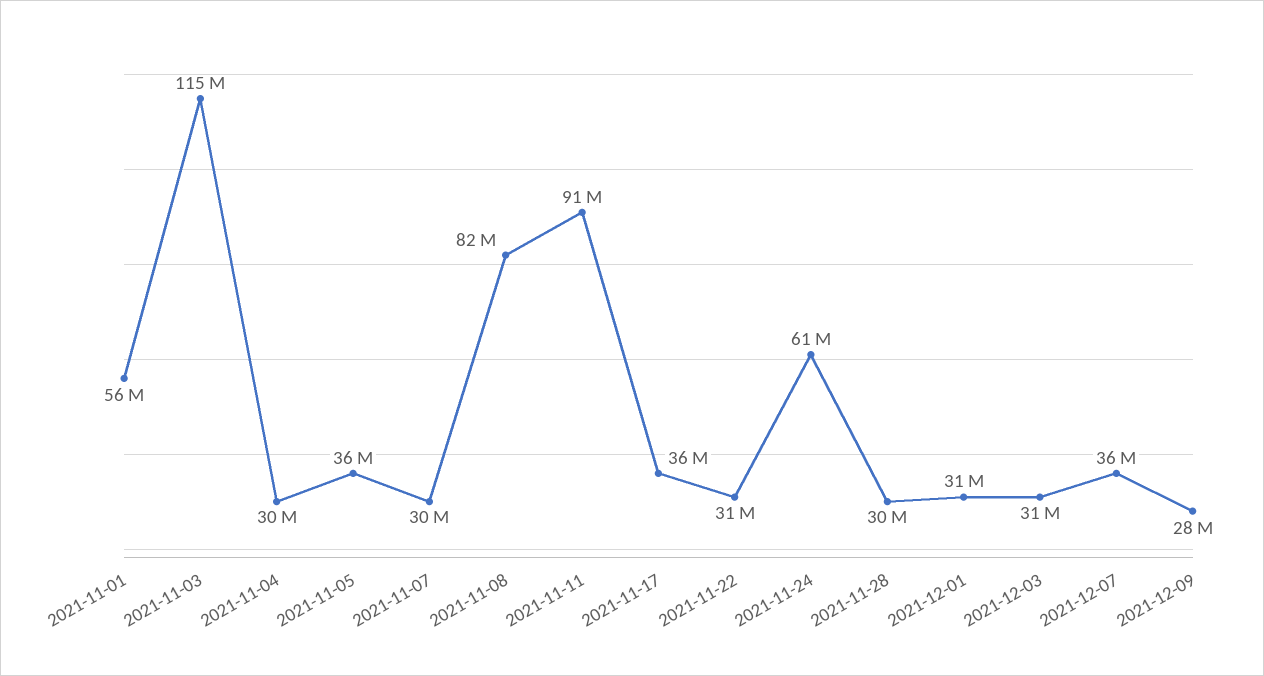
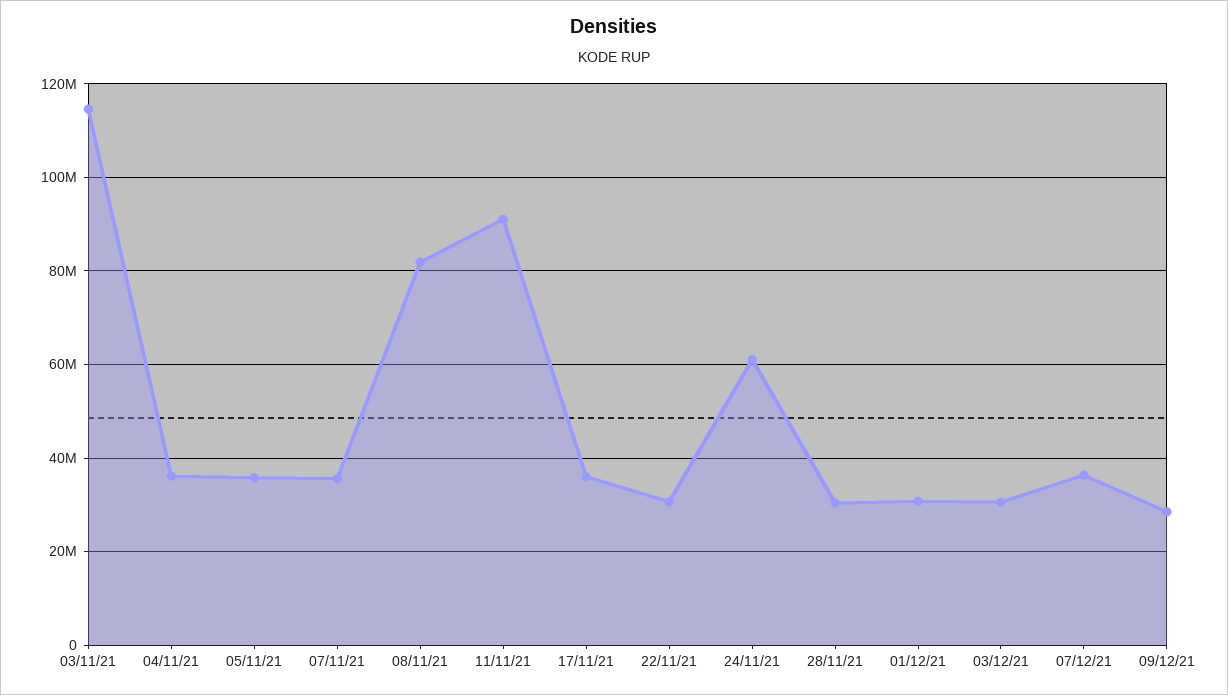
2021-11-01: 56000000 -> none
2021-11-04: 30000000 -> 36000000
2021-11-07: 30000000 -> 36000000

